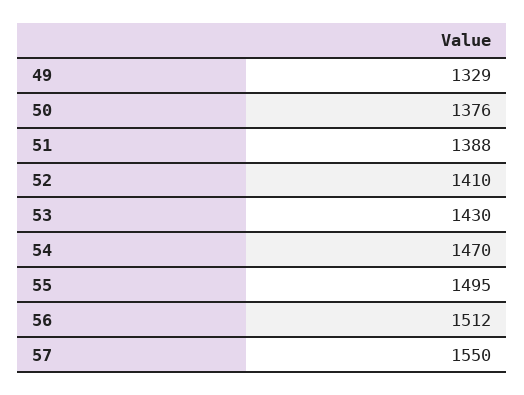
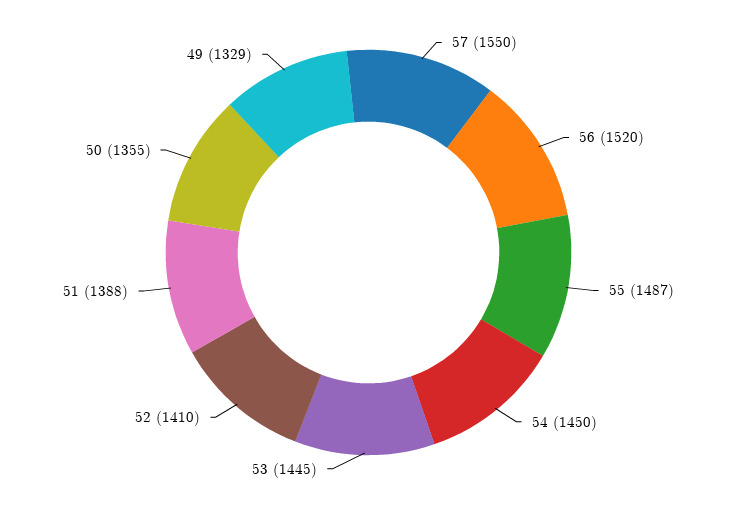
50: 1376 -> 1355
53: 1430 -> 1445
54: 1470 -> 1450
55: 1495 -> 1487
56: 1512 -> 1520

